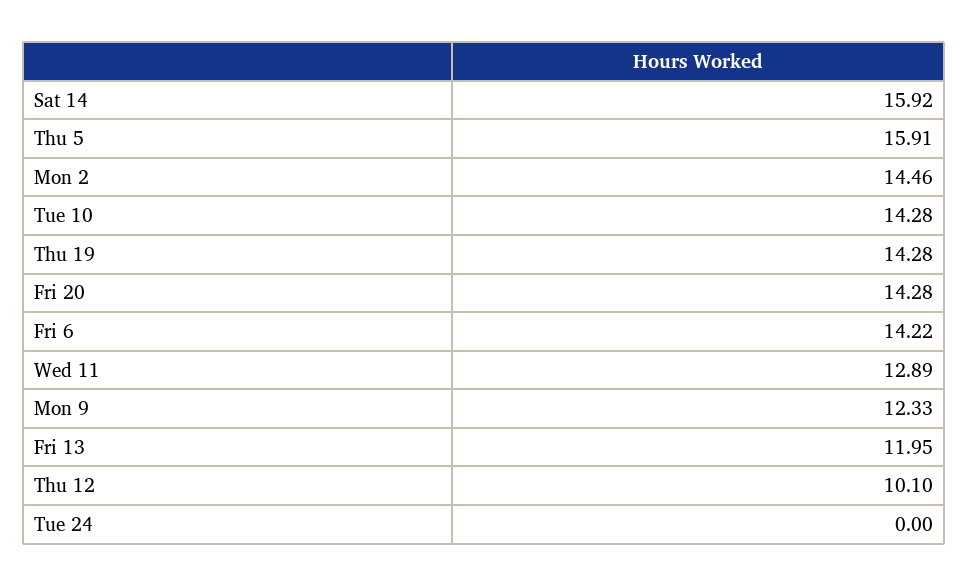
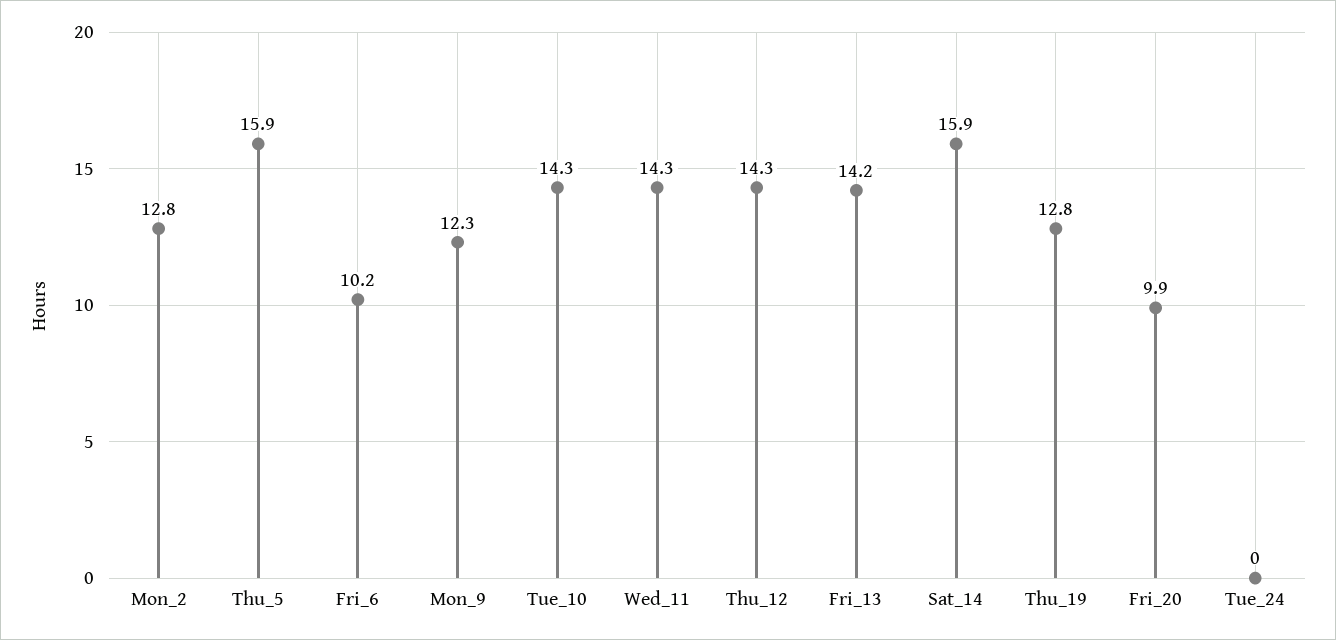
Mon 2: 14.46 -> 12.8
Thu 19: 14.28 -> 12.8
Fri 20: 14.28 -> 9.9
Fri 6: 14.22 -> 10.2
Wed 11: 12.89 -> 14.3
Fri 13: 11.95 -> 14.2
Thu 12: 10.1 -> 14.3

